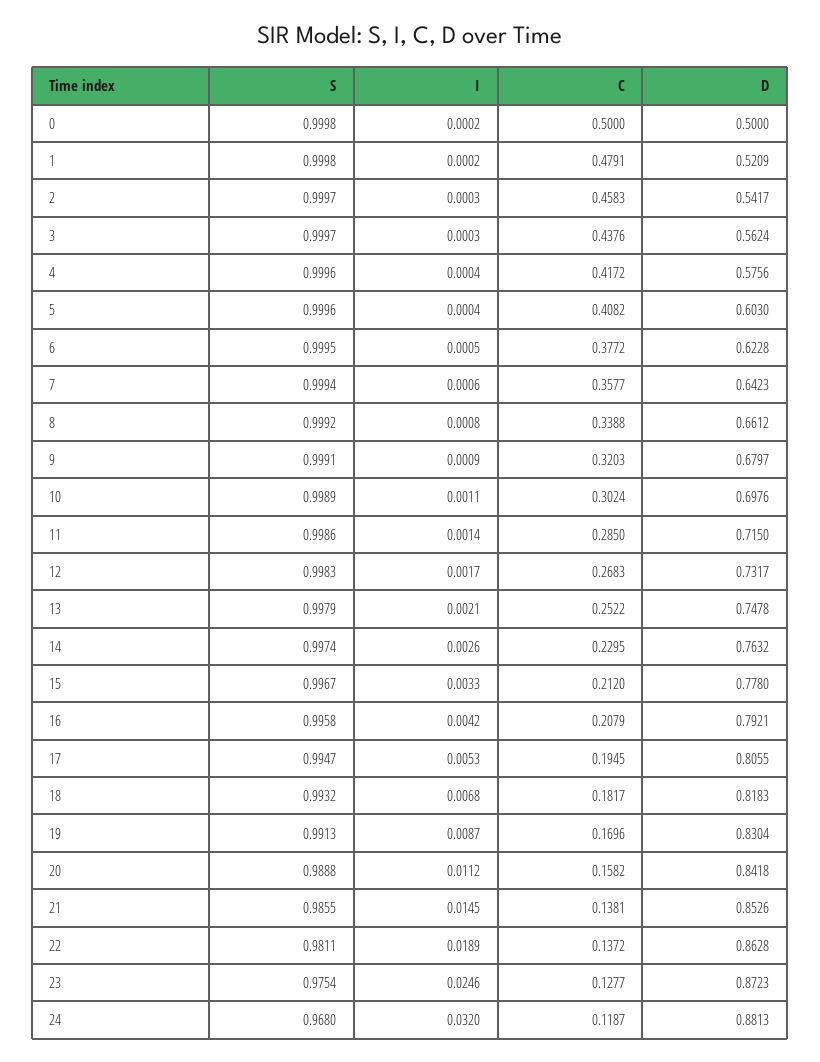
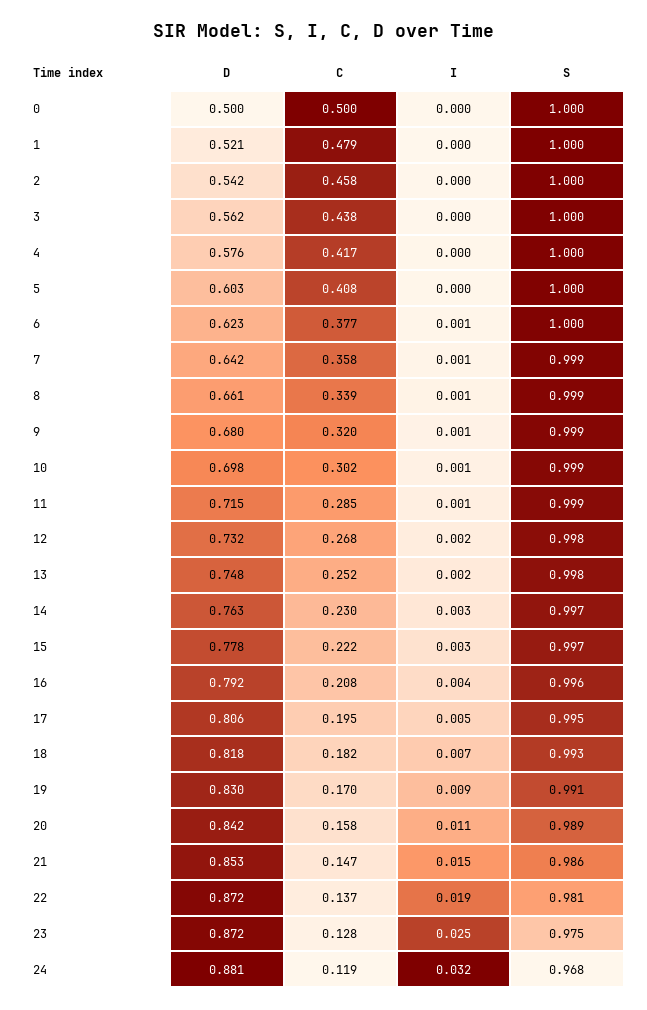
C, 15: 0.212 -> 0.222
C, 21: 0.1381 -> 0.147
D, 22: 0.8628 -> 0.872

